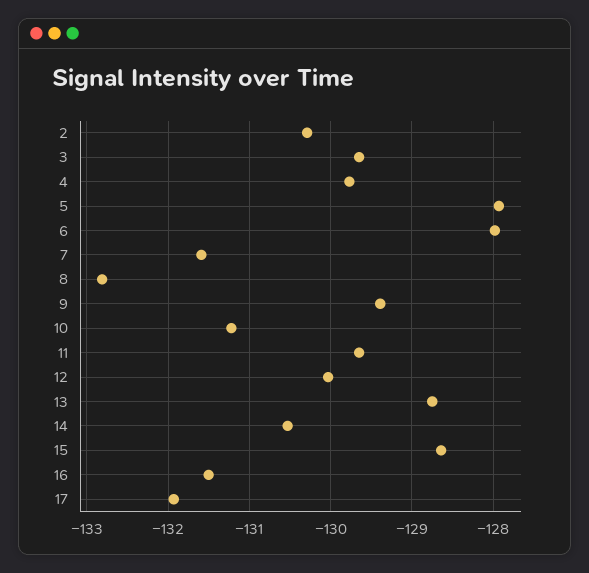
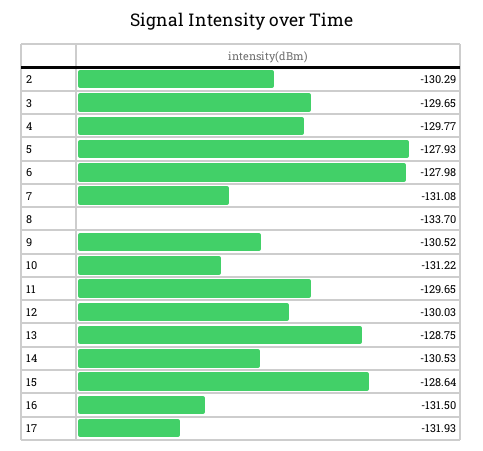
7: -131.6 -> -131.08
8: -132.8 -> -133.7
9: -129.4 -> -130.52

